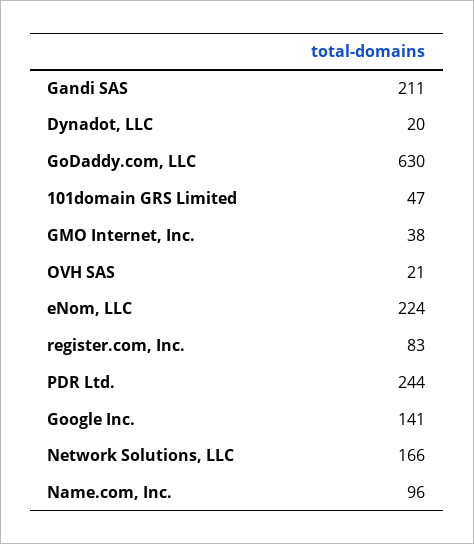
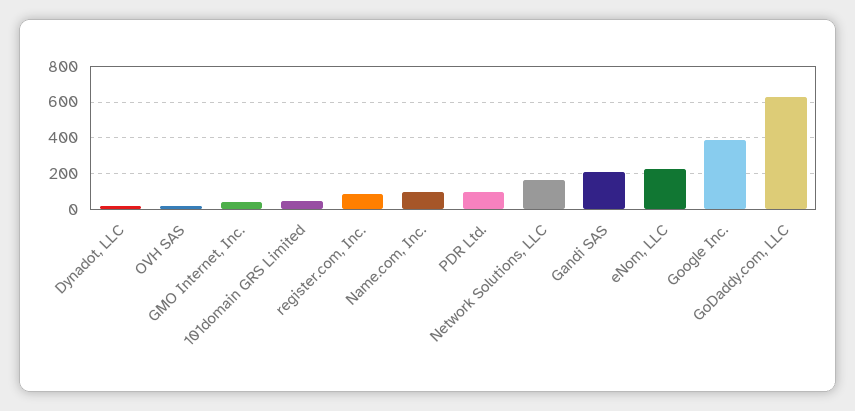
PDR Ltd.: 244 -> 100
Google Inc.: 141 -> 400

